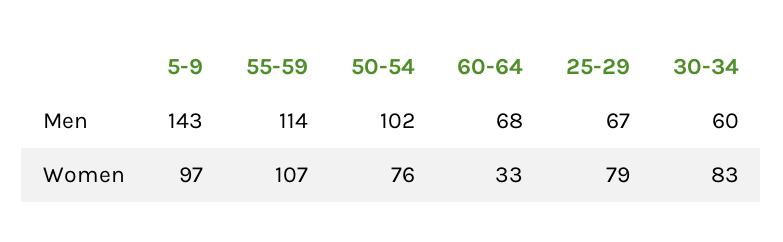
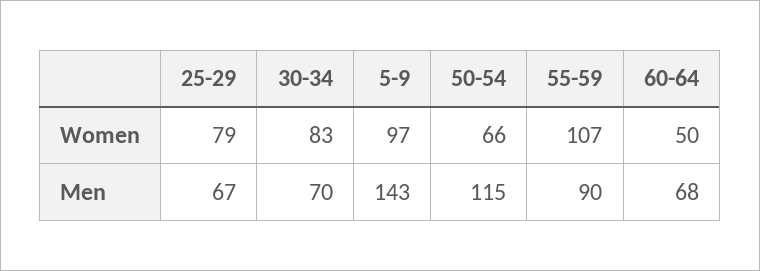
55-59, Men: 114 -> 90
50-54, Men: 102 -> 115
30-34, Men: 60 -> 70
50-54, Women: 76 -> 66
60-64, Women: 33 -> 50

